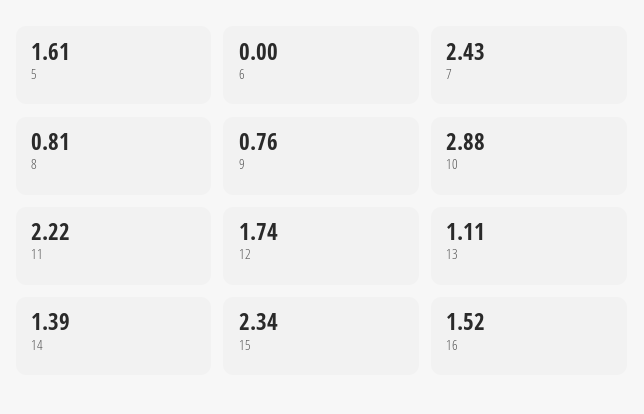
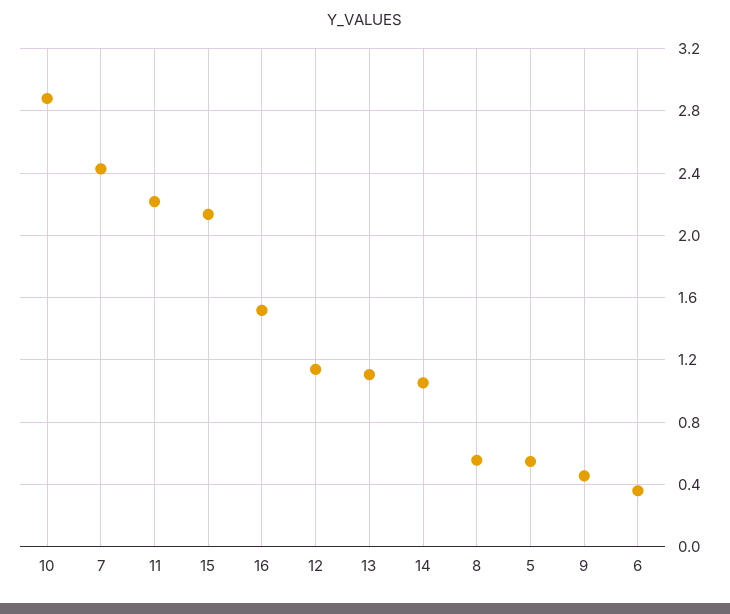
5: 1.61 -> 0.55
6: 0 -> 0.35
8: 0.81 -> 0.55
9: 0.76 -> 0.45
12: 1.74 -> 1.15
14: 1.39 -> 1.05
15: 2.34 -> 2.15

